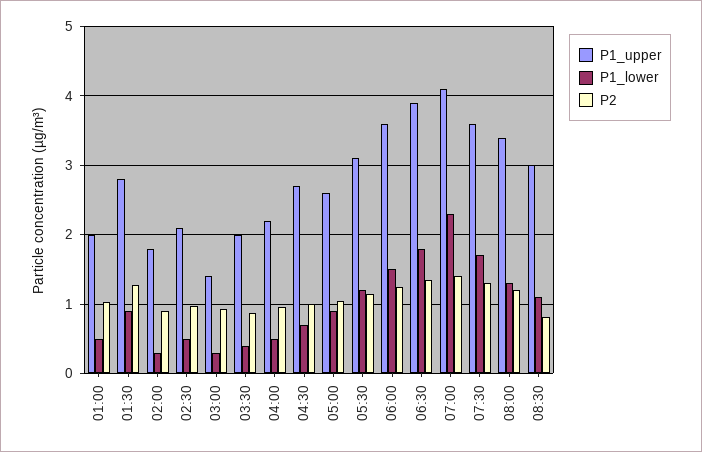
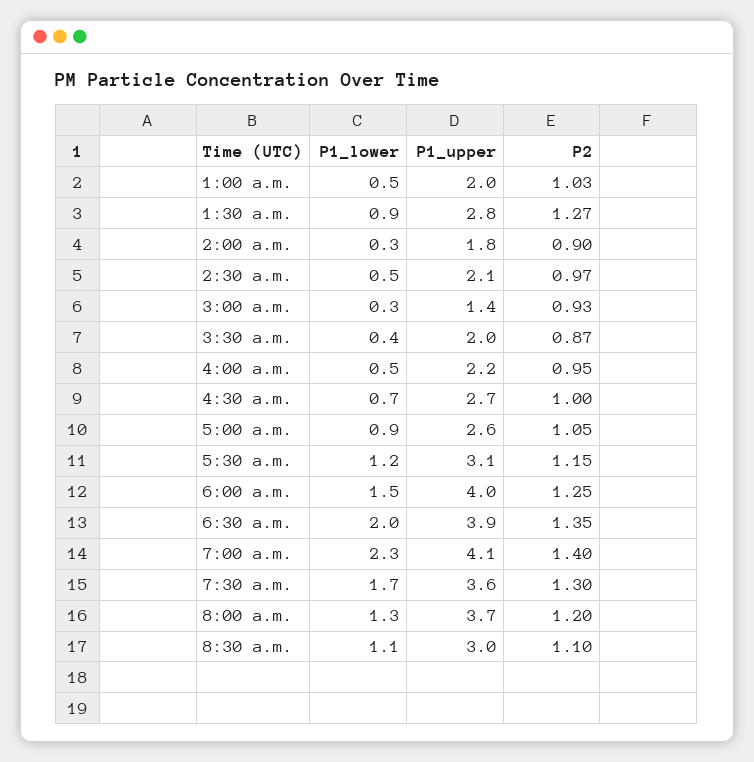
P1_upper, 06:00: 3.6 -> 4
P1_lower, 06:30: 1.8 -> 2
P1_upper, 08:00: 3.4 -> 3.7
P2, 08:30: 0.8 -> 1.1

